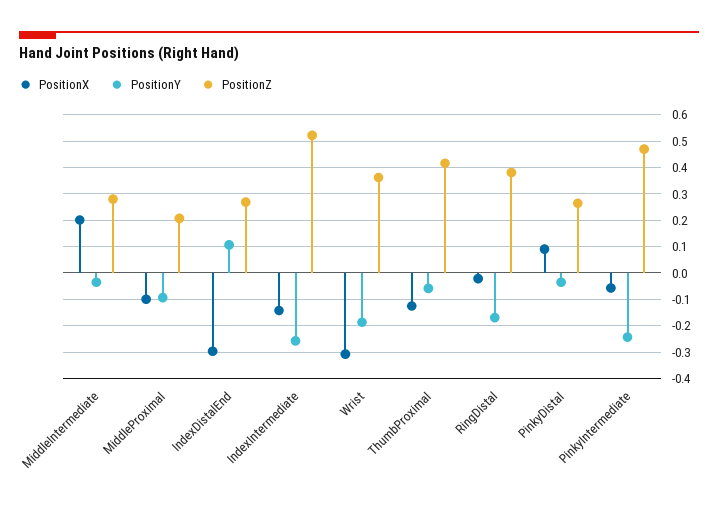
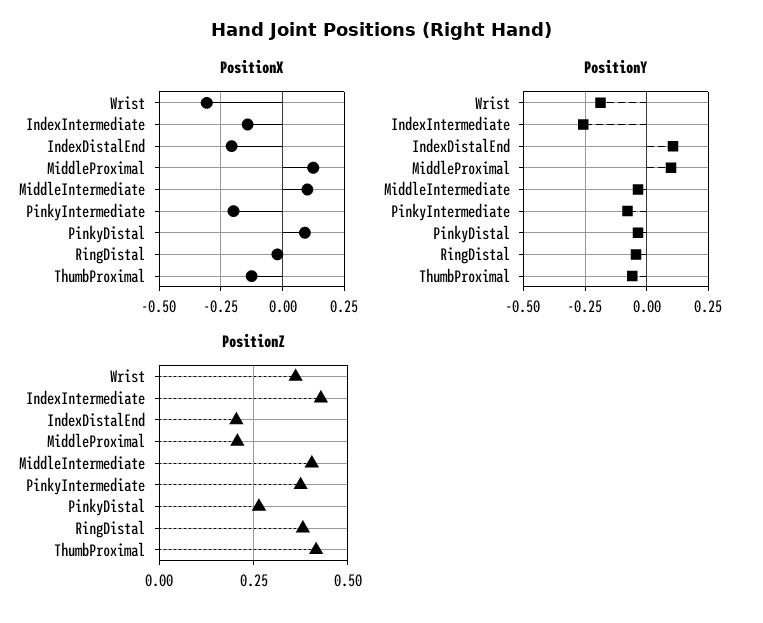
PositionX, MiddleIntermediate: 0.2 -> 0.1
PositionZ, MiddleIntermediate: 0.275 -> 0.4
PositionX, MiddleProximal: -0.1 -> 0.125
PositionY, MiddleProximal: -0.1 -> 0.1
PositionX, IndexDistalEnd: -0.3 -> -0.2
PositionZ, IndexDistalEnd: 0.275 -> 0.2
PositionZ, IndexIntermediate: 0.525 -> 0.425
PositionY, RingDistal: -0.175 -> -0.05
PositionX, PinkyIntermediate: -0.05 -> -0.2
PositionY, PinkyIntermediate: -0.25 -> -0.075
PositionZ, PinkyIntermediate: 0.475 -> 0.375

